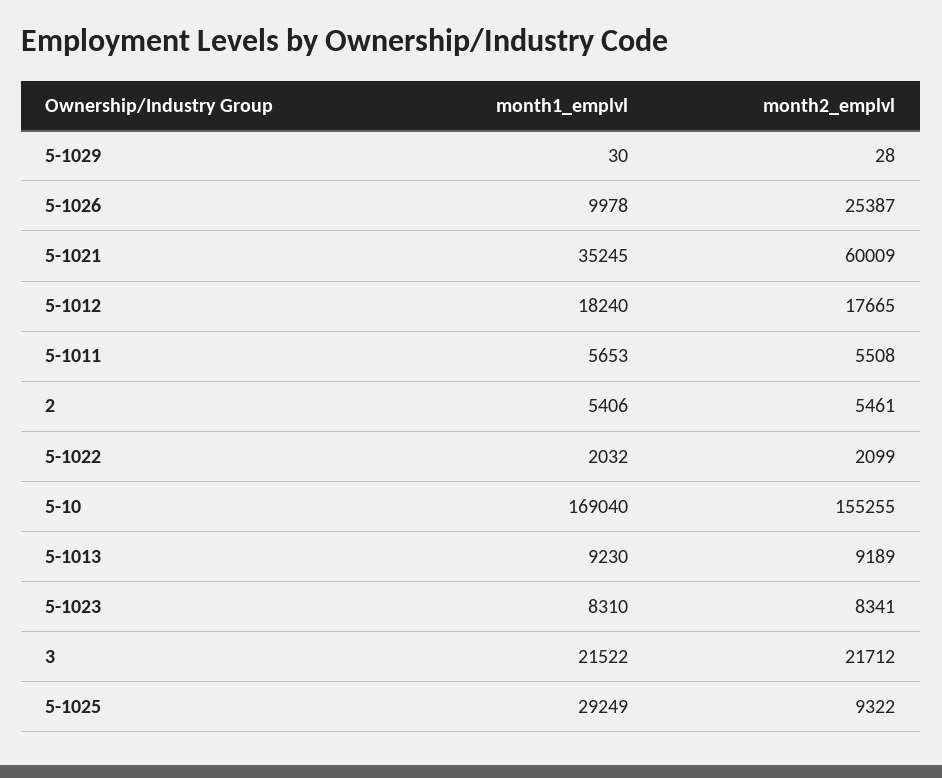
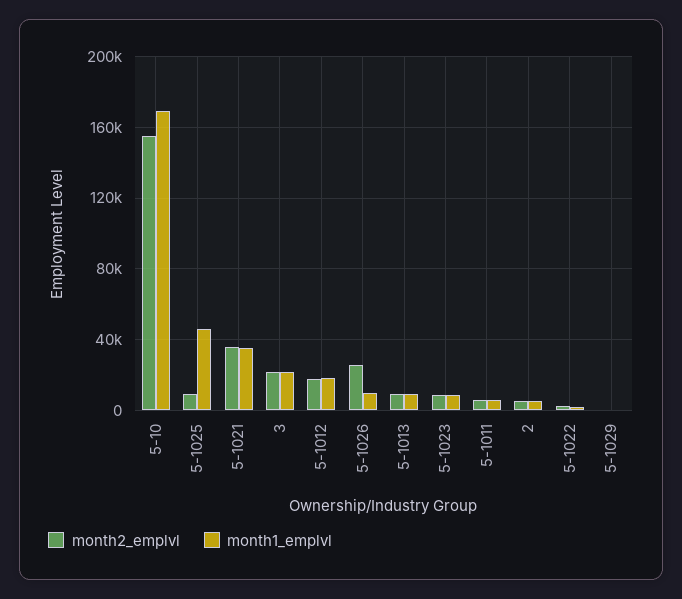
month2_emplvl, 5-1021: 60009 -> 35000
month1_emplvl, 5-1025: 29249 -> 45000

